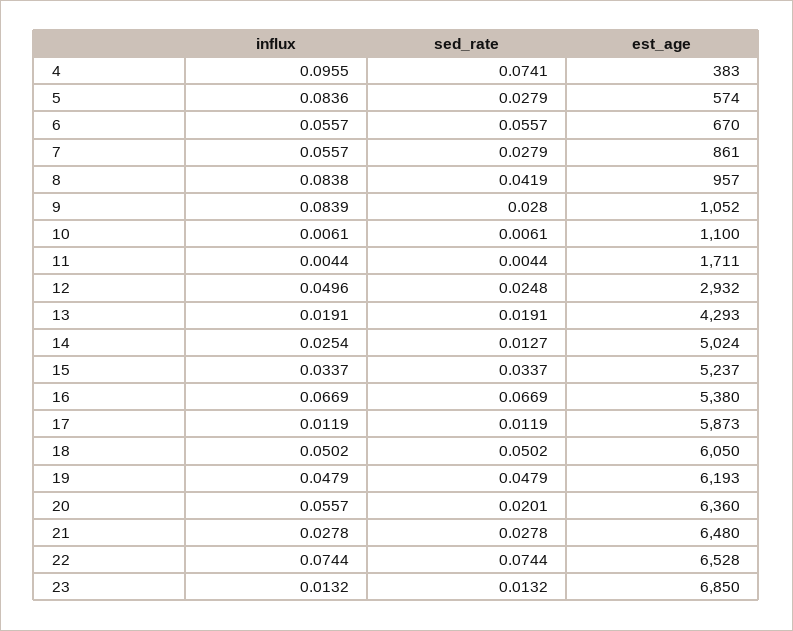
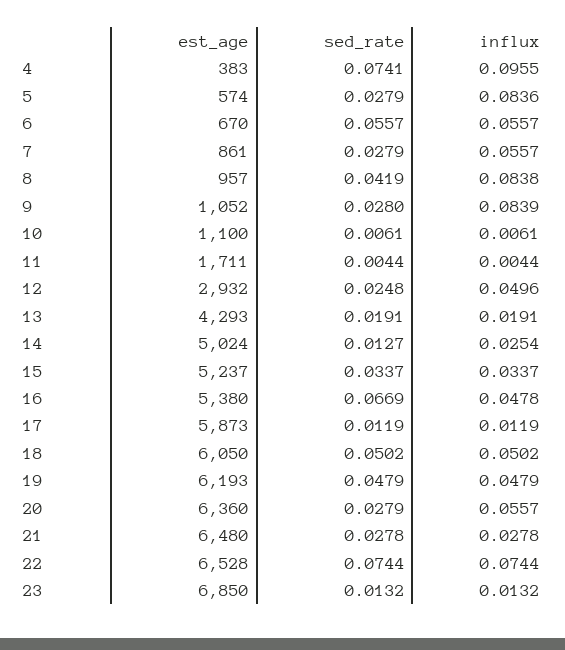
influx, 16: 0.0669 -> 0.0478
sed_rate, 20: 0.0201 -> 0.0279

